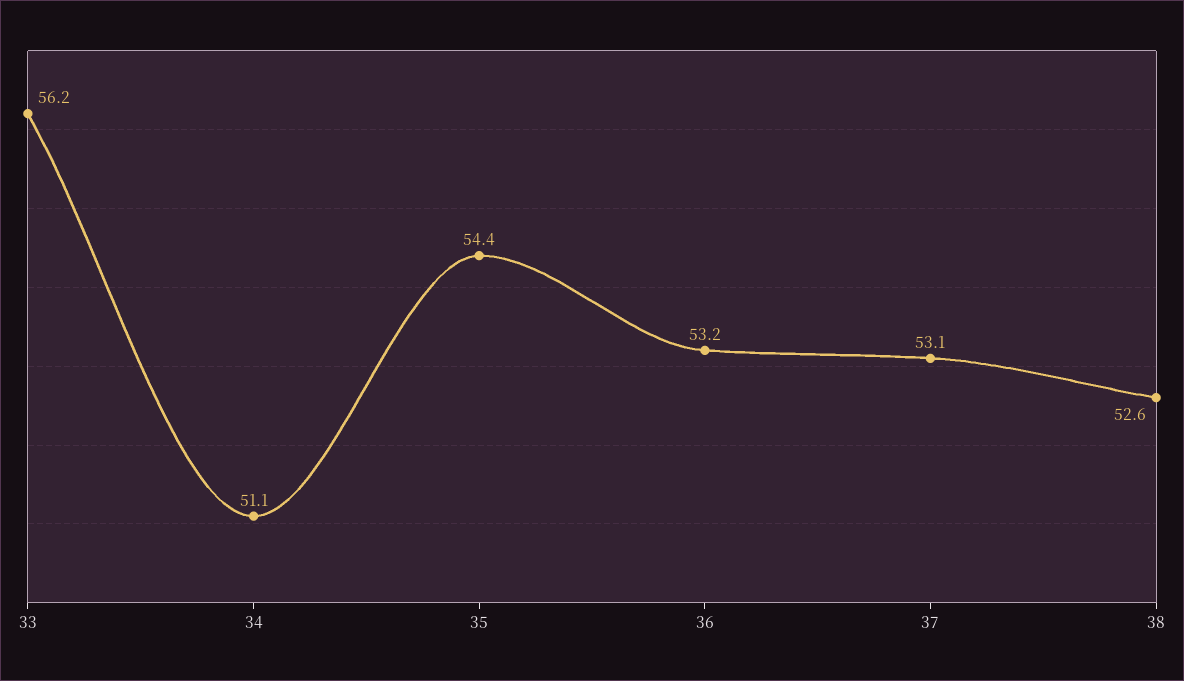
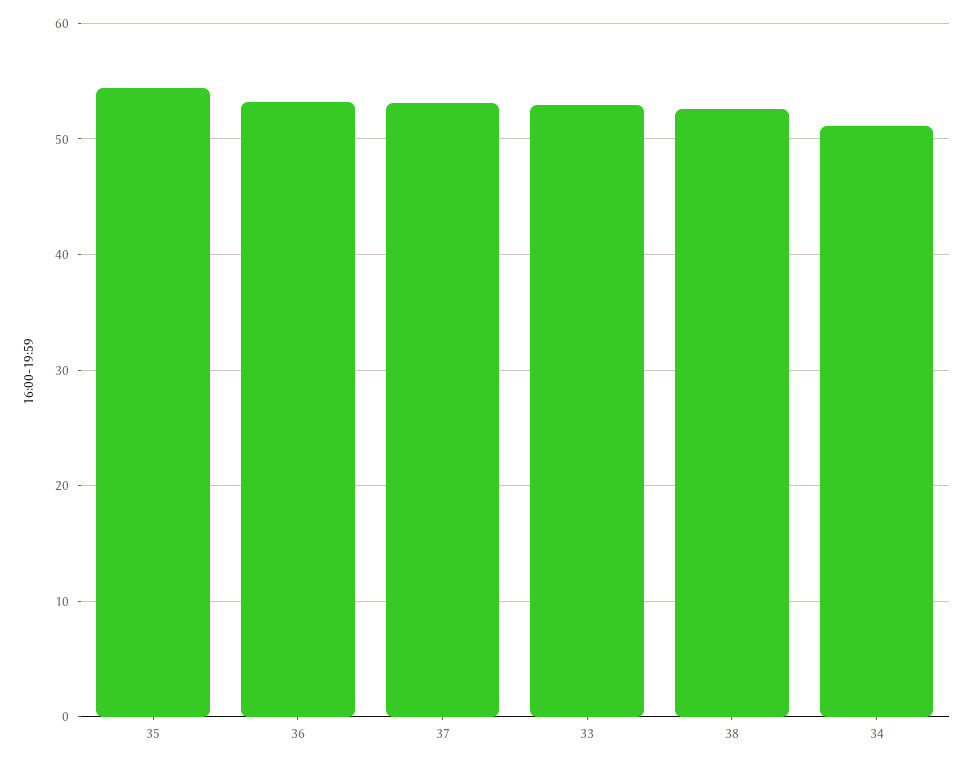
33: 56.2 -> 53

